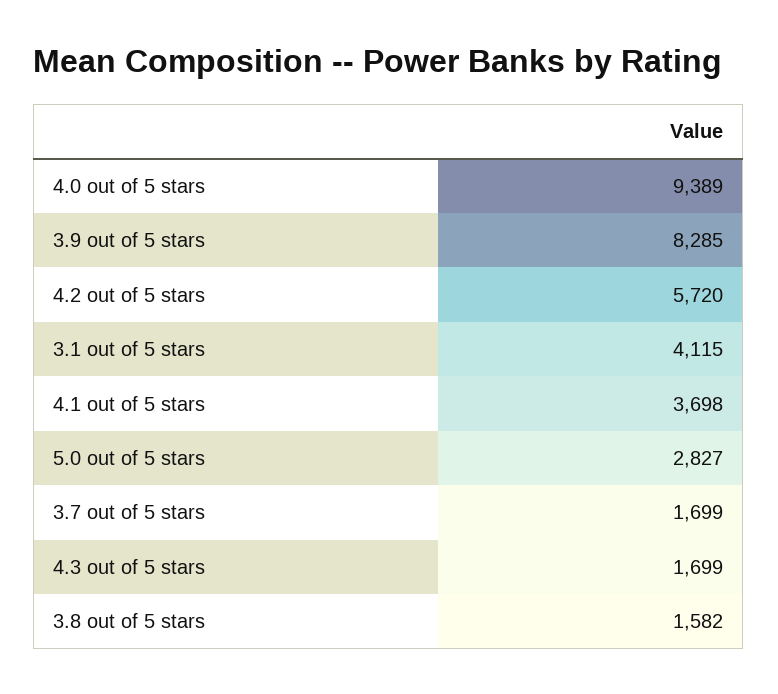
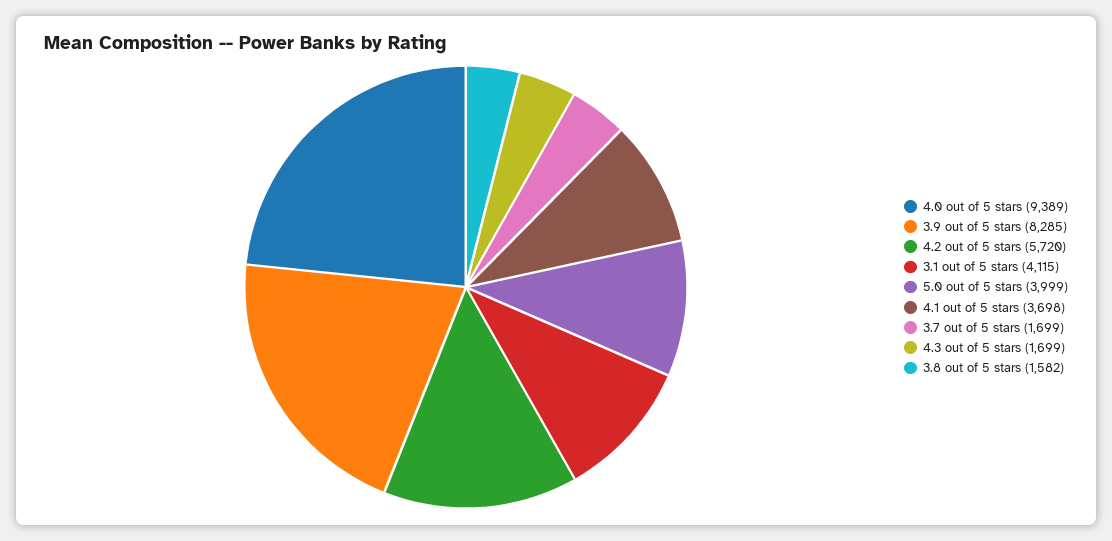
5.0 out of 5 stars: 2827 -> 3999

